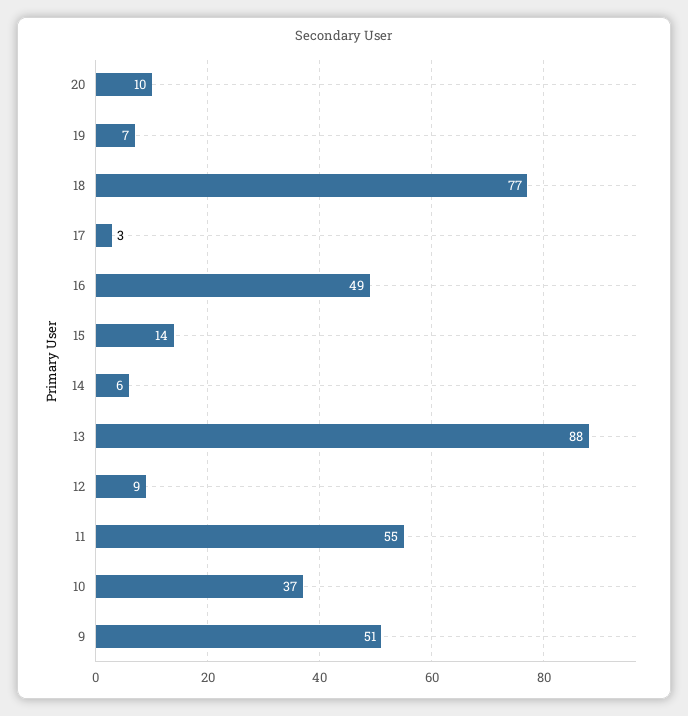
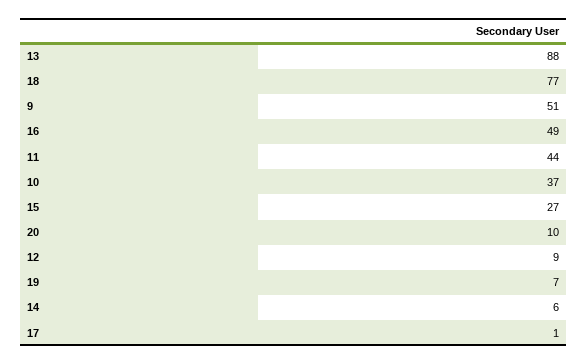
17: 3 -> 1
15: 14 -> 27
11: 55 -> 44

